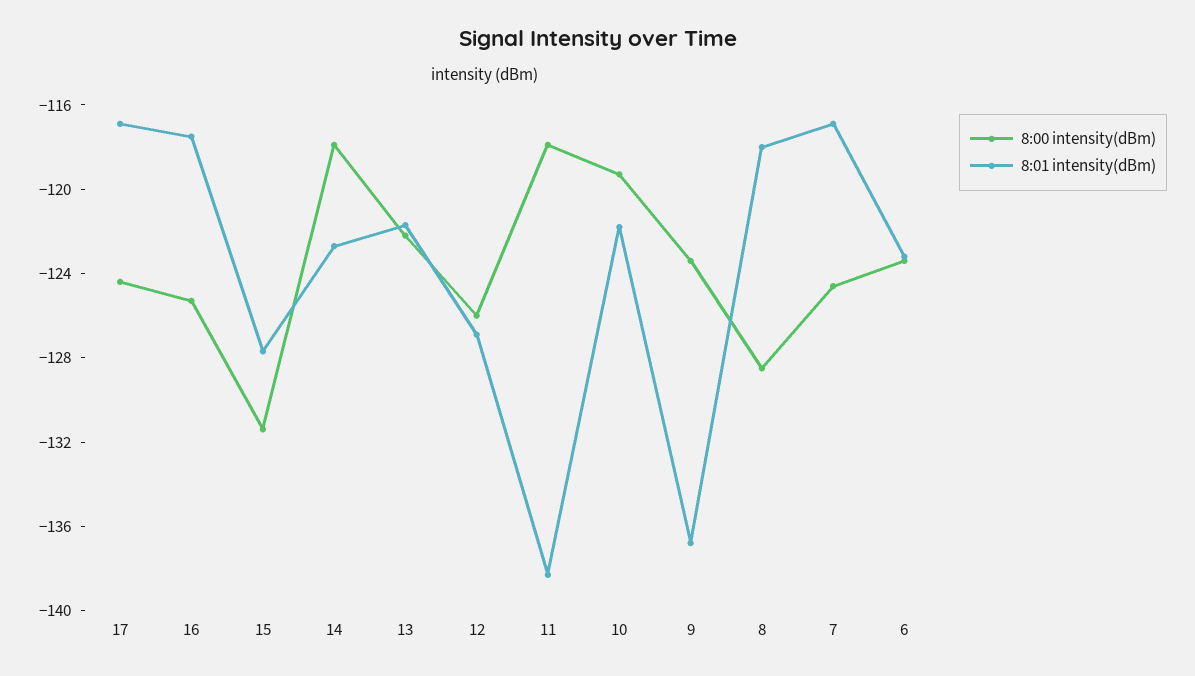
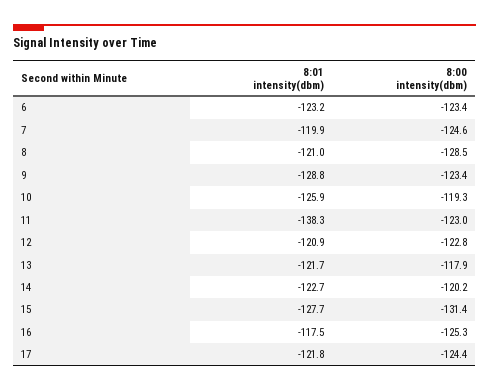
8:01 intensity(dBm), 17: -117 -> -121.8
8:00 intensity(dBm), 14: -118 -> -120.2
8:00 intensity(dBm), 13: -122 -> -117.9
8:00 intensity(dBm), 12: -126 -> -122.8
8:01 intensity(dBm), 12: -127 -> -120.9
8:00 intensity(dBm), 11: -118 -> -123
8:01 intensity(dBm), 10: -122 -> -125.9
8:01 intensity(dBm), 9: -137 -> -128.8
8:01 intensity(dBm), 8: -118 -> -121
8:01 intensity(dBm), 7: -117 -> -119.9

